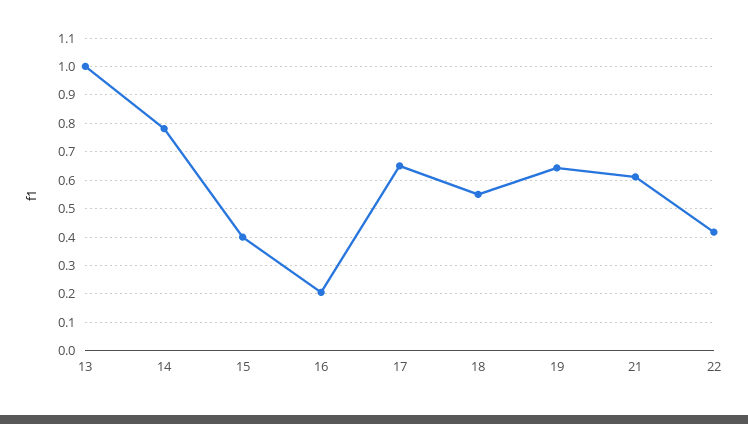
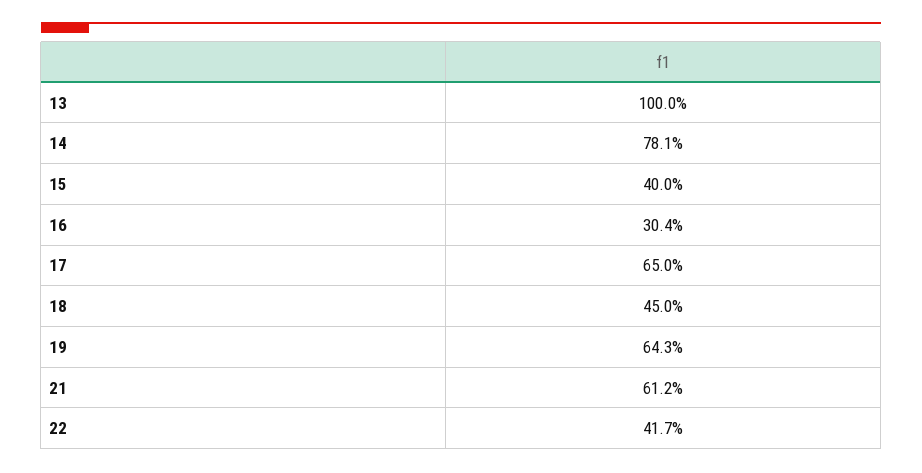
16: 0.2 -> 0.304
18: 0.55 -> 0.45

